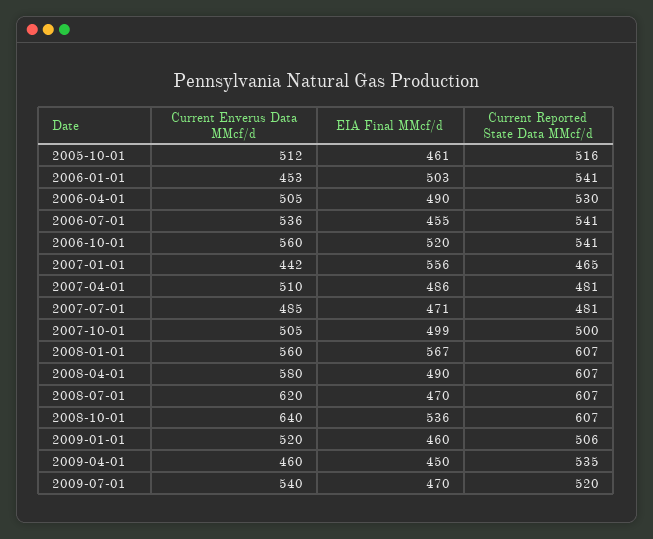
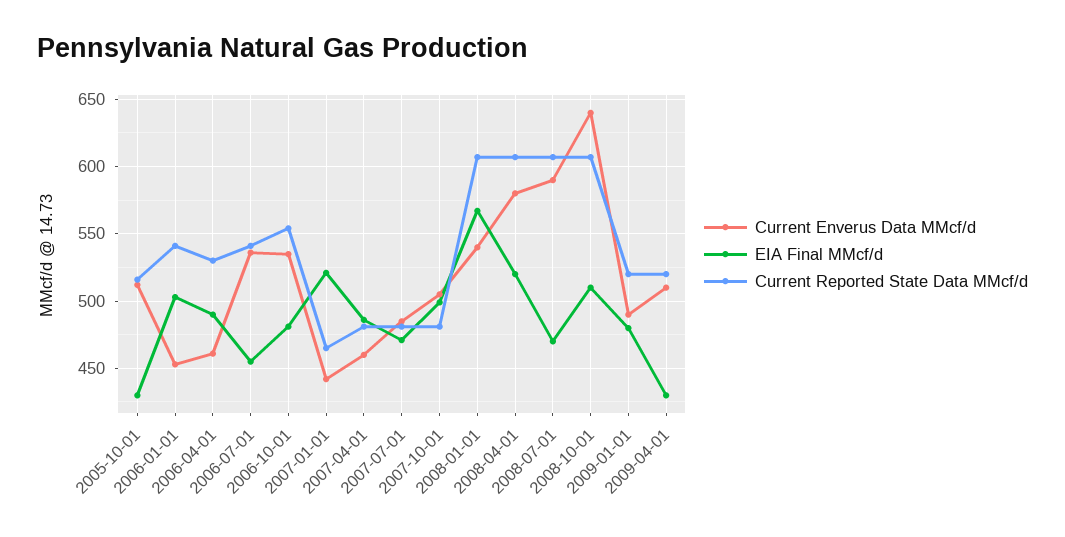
EIA Final MMcf/d, 2005-10-01: 461 -> 430
Current Enverus Data MMcf/d, 2006-04-01: 505 -> 460
Current Enverus Data MMcf/d, 2006-10-01: 560 -> 535
EIA Final MMcf/d, 2006-10-01: 520 -> 480
Current Reported State Data MMcf/d, 2006-10-01: 541 -> 555
EIA Final MMcf/d, 2007-01-01: 556 -> 520
Current Enverus Data MMcf/d, 2007-04-01: 510 -> 460
Current Reported State Data MMcf/d, 2007-10-01: 500 -> 480
Current Enverus Data MMcf/d, 2008-01-01: 560 -> 540
EIA Final MMcf/d, 2008-04-01: 490 -> 520
Current Enverus Data MMcf/d, 2008-07-01: 620 -> 590
EIA Final MMcf/d, 2008-10-01: 536 -> 510
Current Enverus Data MMcf/d, 2009-01-01: 520 -> 490
EIA Final MMcf/d, 2009-01-01: 460 -> 480
Current Reported State Data MMcf/d, 2009-01-01: 506 -> 520
Current Enverus Data MMcf/d, 2009-04-01: 460 -> 510
EIA Final MMcf/d, 2009-04-01: 450 -> 430
Current Reported State Data MMcf/d, 2009-04-01: 535 -> 520
Current Enverus Data MMcf/d, 2009-07-01: 540 -> none
EIA Final MMcf/d, 2009-07-01: 470 -> none
Current Reported State Data MMcf/d, 2009-07-01: 520 -> none

